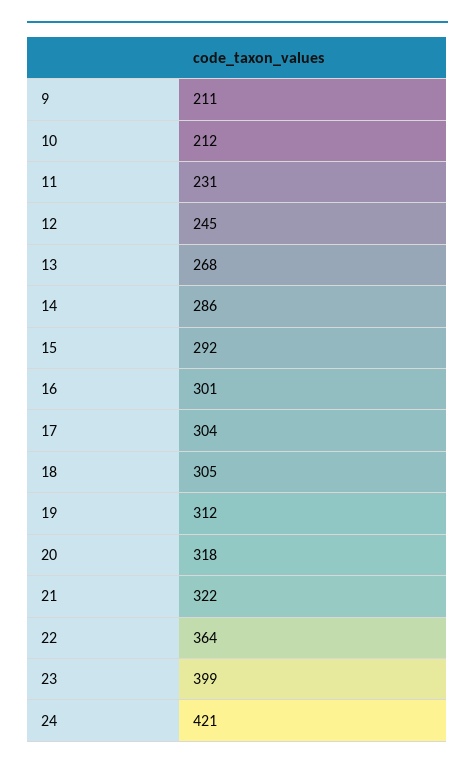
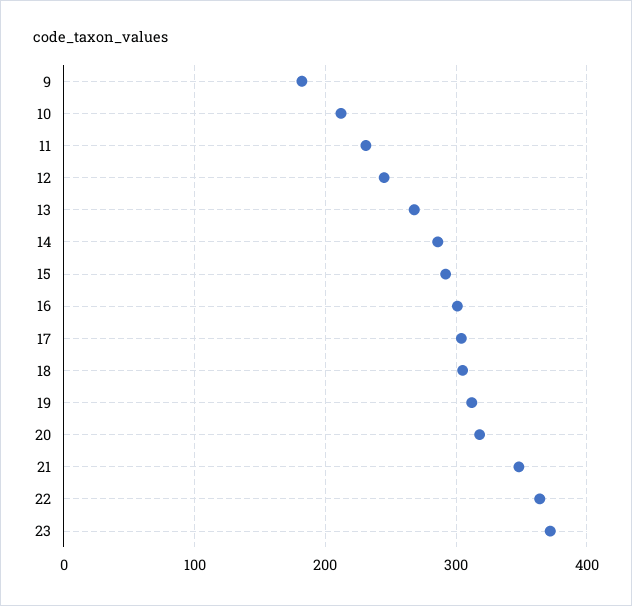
9: 211 -> 180
21: 322 -> 350
23: 399 -> 370
24: 421 -> none

